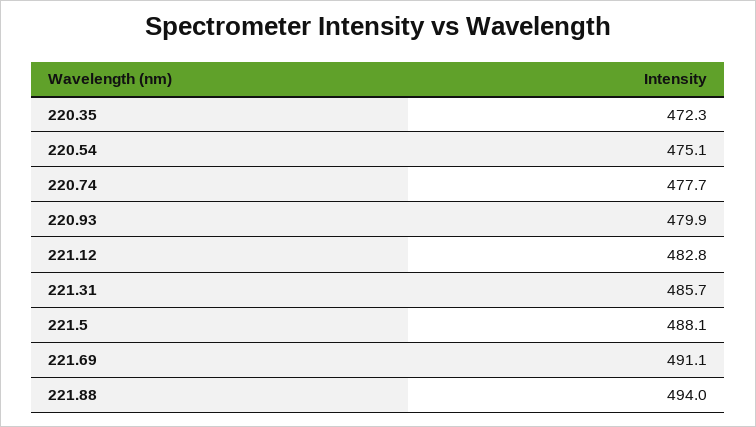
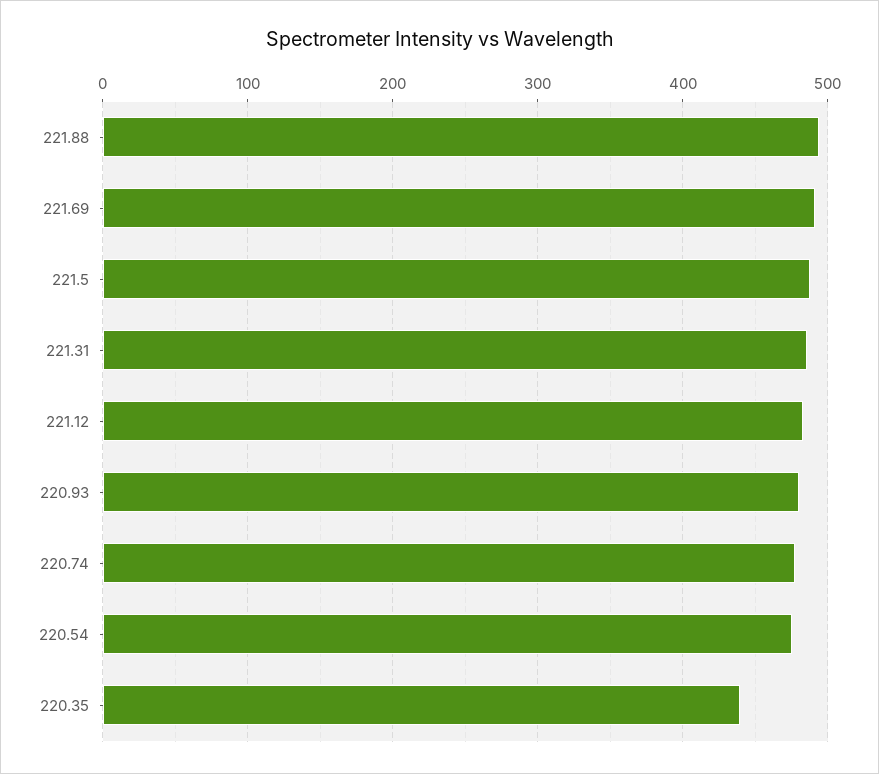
220.35: 472.3 -> 440

